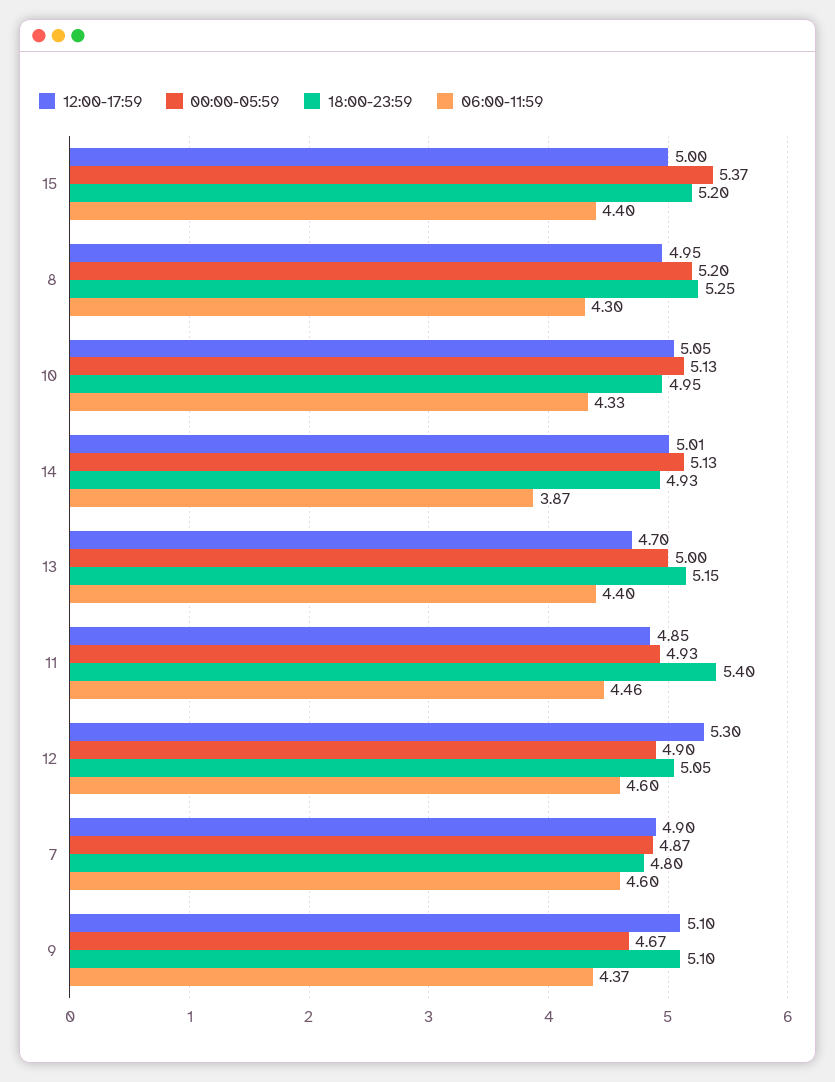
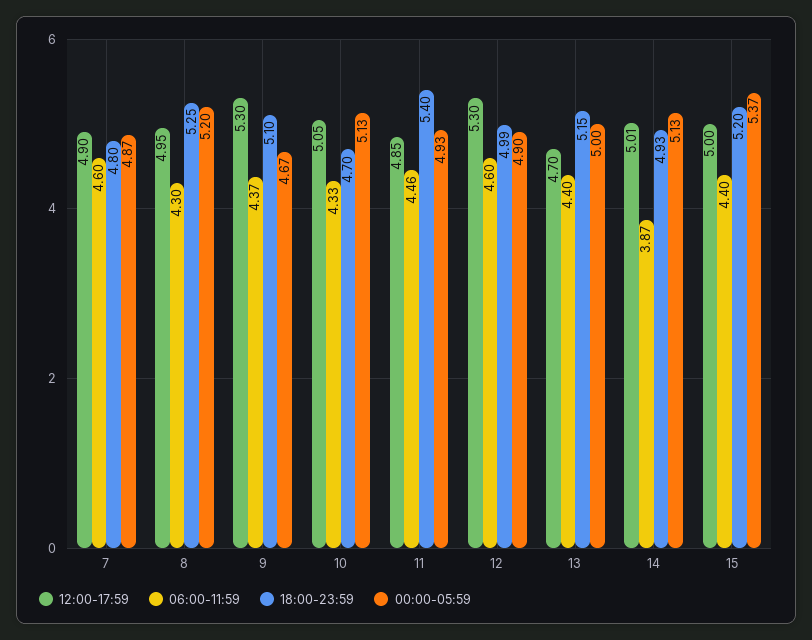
18:00-23:59, 10: 4.95 -> 4.7
18:00-23:59, 12: 5.05 -> 4.99
12:00-17:59, 9: 5.1 -> 5.3

